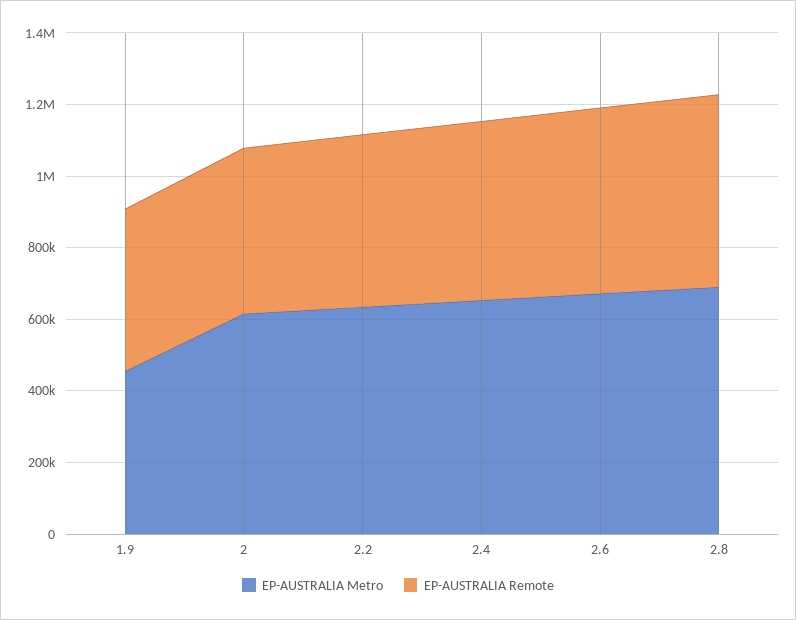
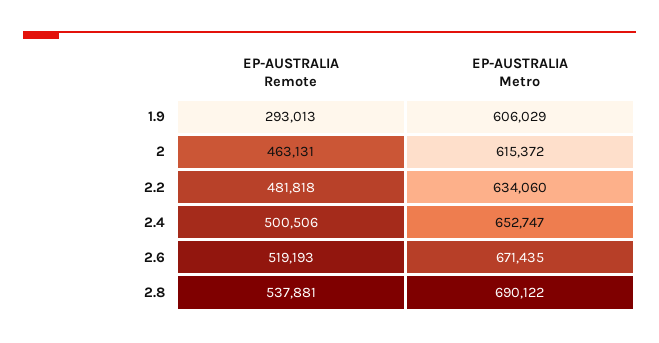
EP-AUSTRALIA Metro, 1.9: 450000 -> 606029
EP-AUSTRALIA Remote, 1.9: 450000 -> 293013

